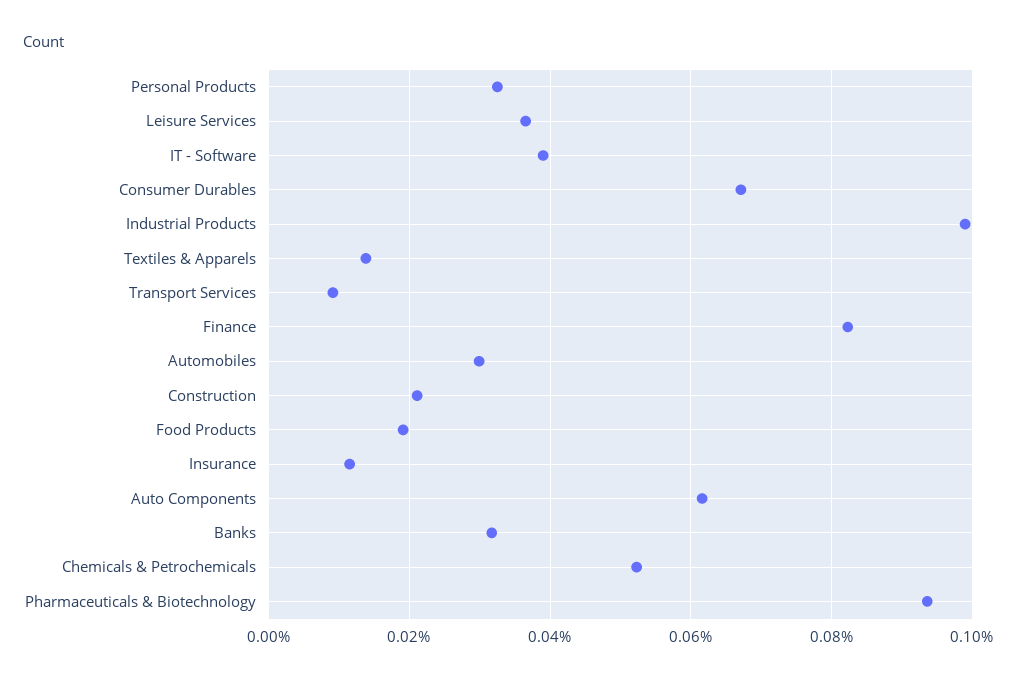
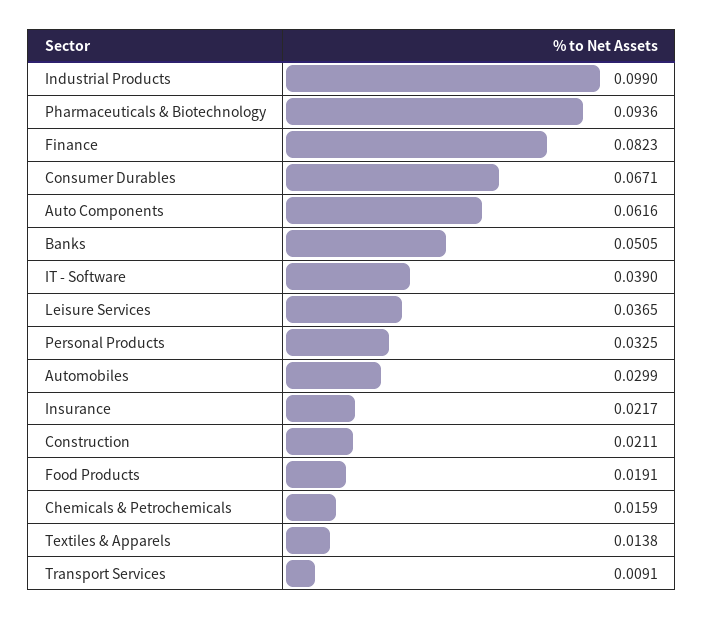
Insurance: 0.012 -> 0.0217
Banks: 0.032 -> 0.0505
Chemicals & Petrochemicals: 0.052 -> 0.0159

